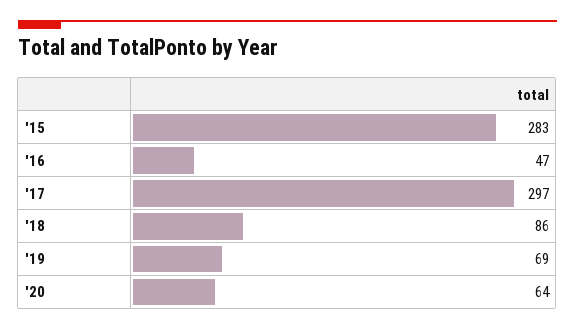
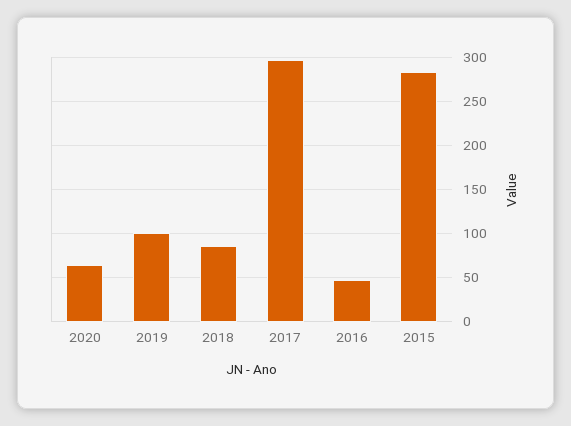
'19: 69 -> 100

